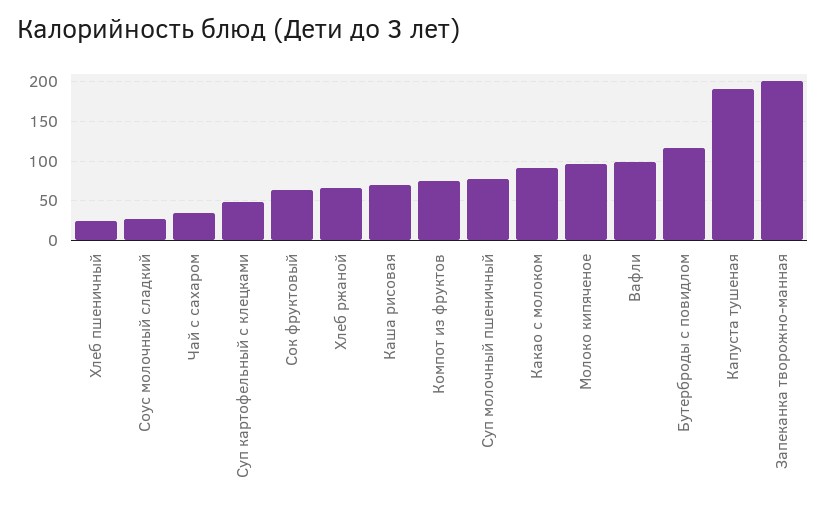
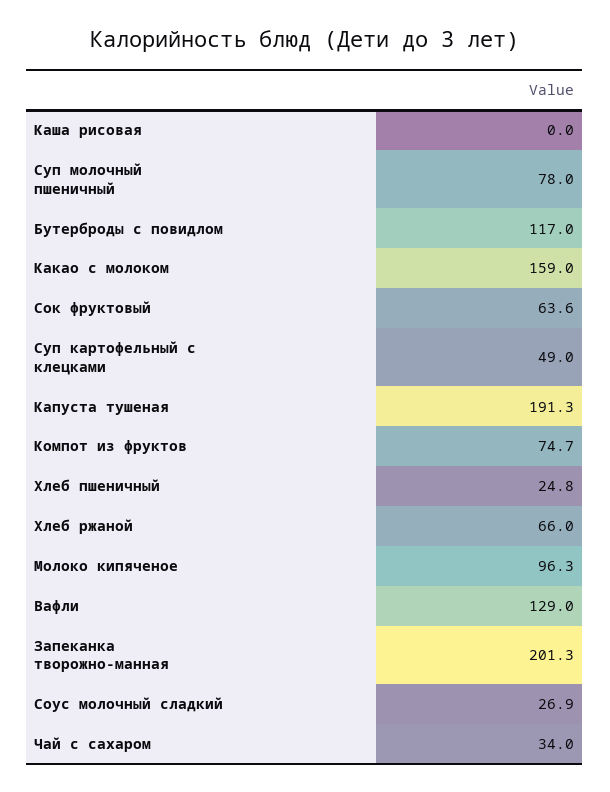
Каша рисовая: 70 -> 0
Какао с молоком: 90 -> 159
Вафли: 100 -> 129

